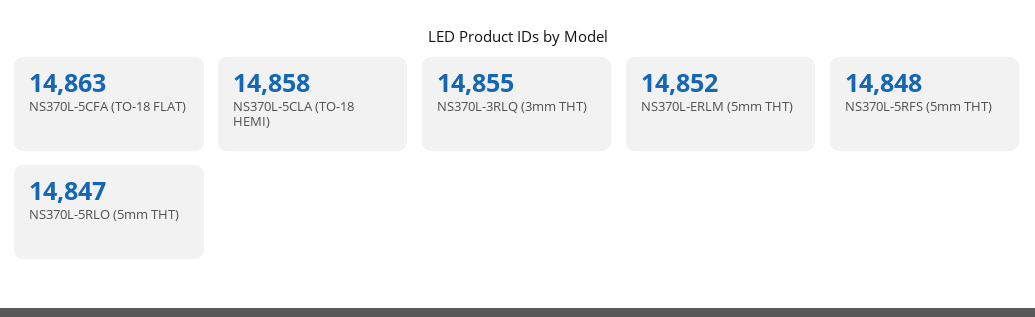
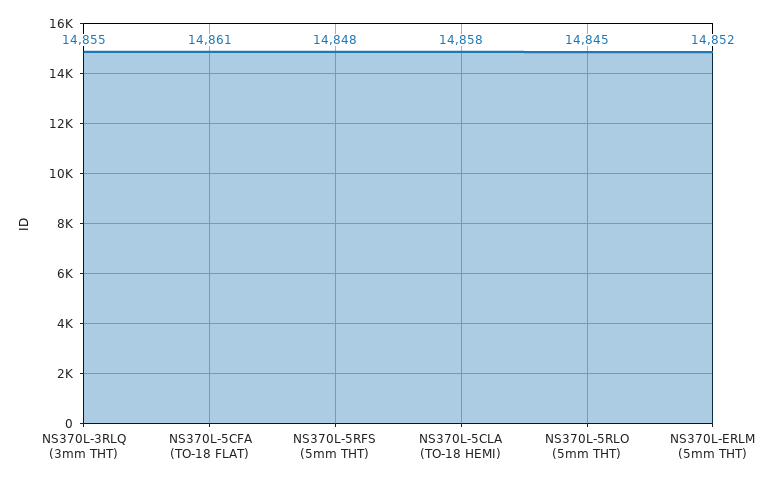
NS370L-5CFA (TO-18 FLAT): 14863 -> 14861
NS370L-5RLO (5mm THT): 14847 -> 14845

